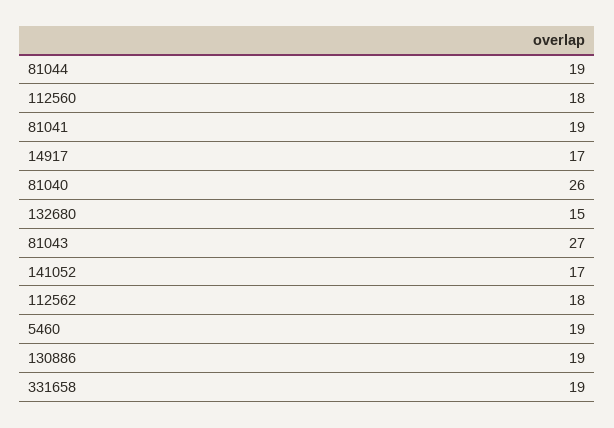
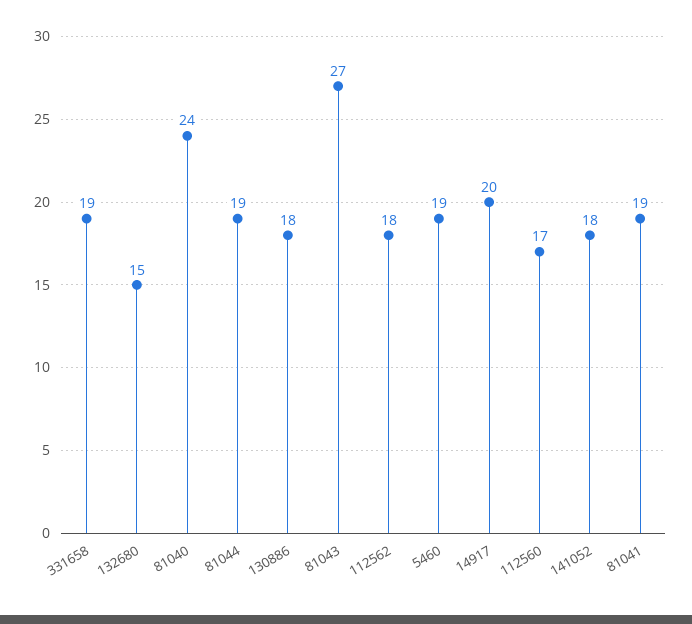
112560: 18 -> 17
14917: 17 -> 20
81040: 26 -> 24
141052: 17 -> 18
130886: 19 -> 18

